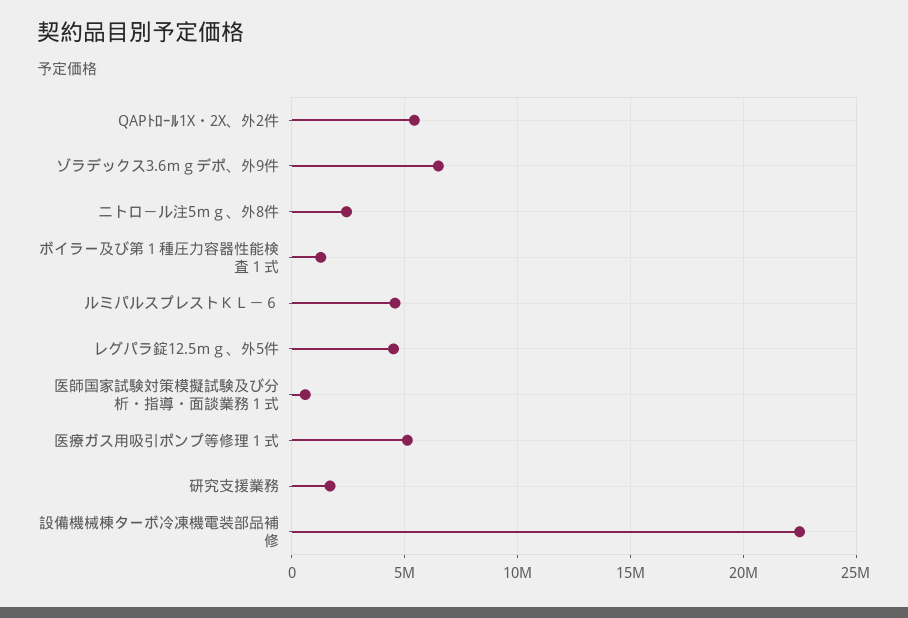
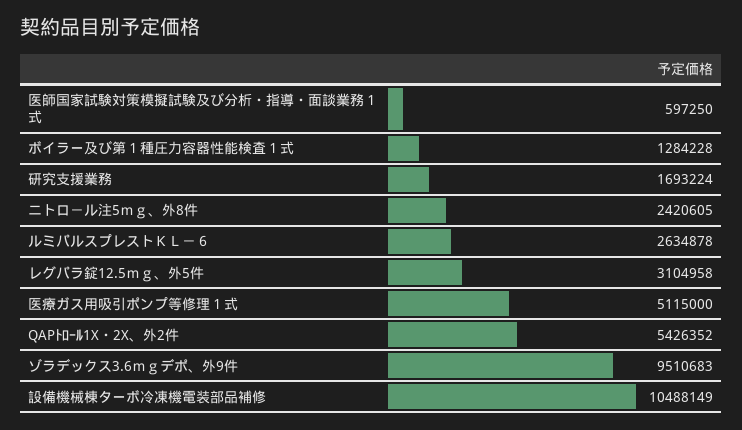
ゾラデックス3.6ｍｇデポ、外9件: 6500000 -> 9510683
ルミパルスプレストＫＬ－６: 4500000 -> 2634878
レグパラ錠12.5ｍｇ、外5件: 4500000 -> 3104958
設備機械棟ターボ冷凍機電装部品補修: 22500000 -> 10488149

